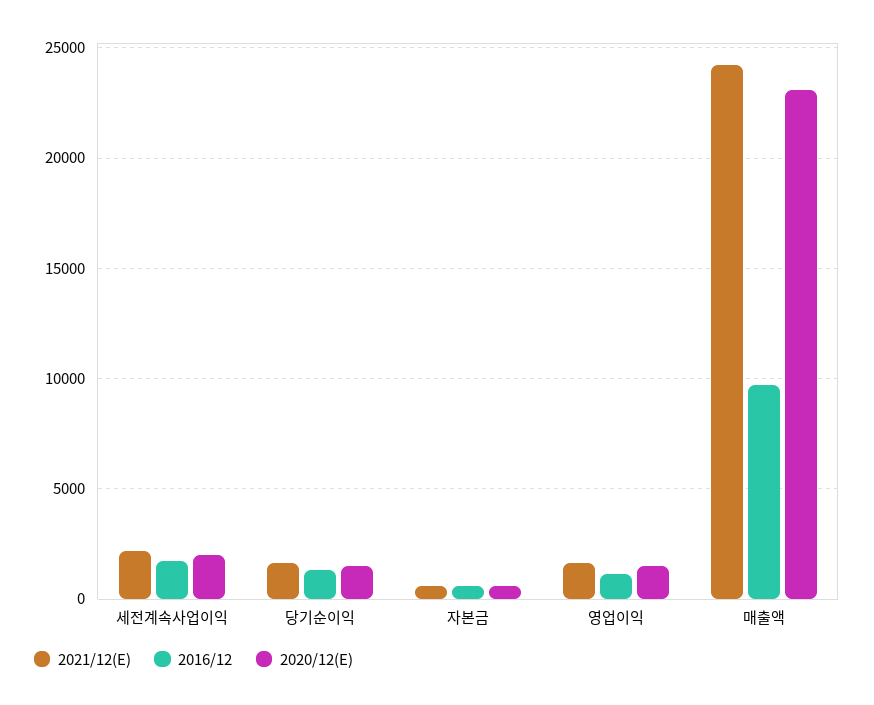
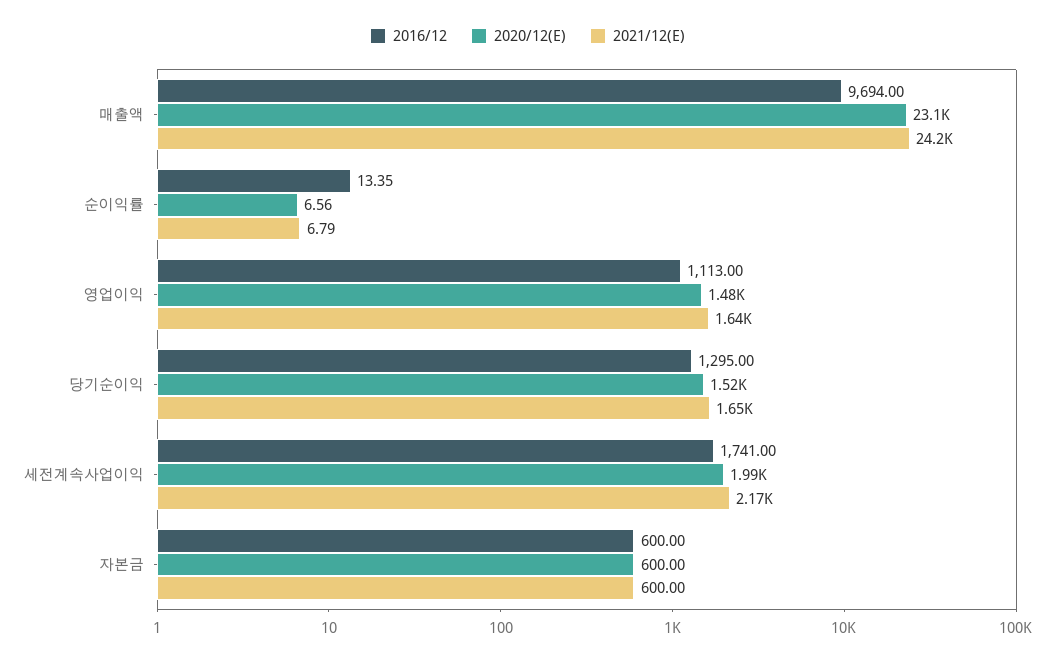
2016/12, 순이익률: none -> 13.35
2020/12(E), 순이익률: none -> 6.56
2021/12(E), 순이익률: none -> 6.79

